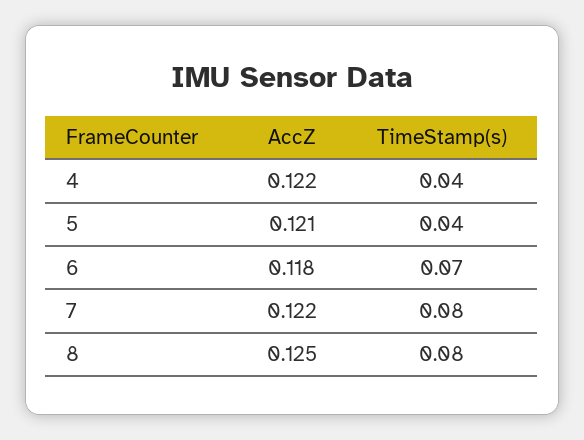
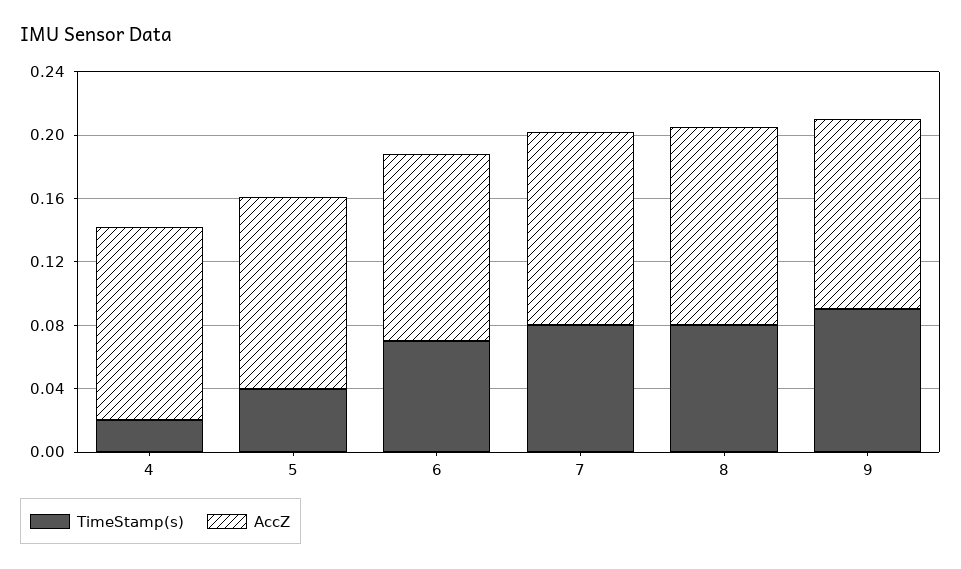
TimeStamp(s), 4: 0.04 -> 0.02
TimeStamp(s), 9: none -> 0.09
AccZ, 9: none -> 0.12

